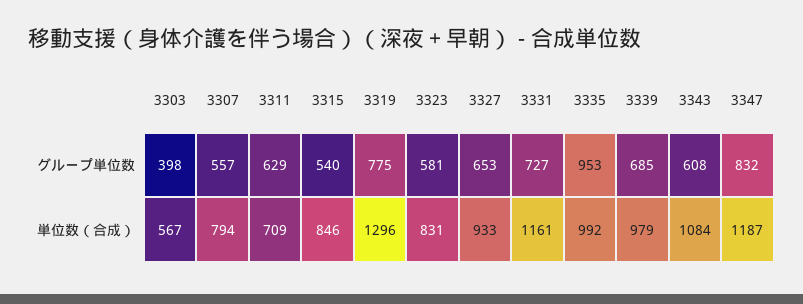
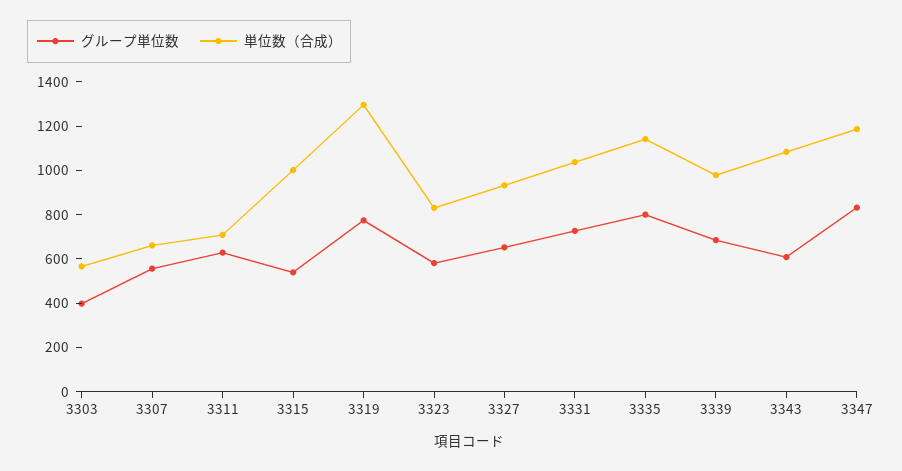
グループ単位数, 3335: 953 -> 800
単位数（合成）, 3307: 794 -> 650
単位数（合成）, 3315: 846 -> 1000
単位数（合成）, 3331: 1161 -> 1050
単位数（合成）, 3335: 992 -> 1150

